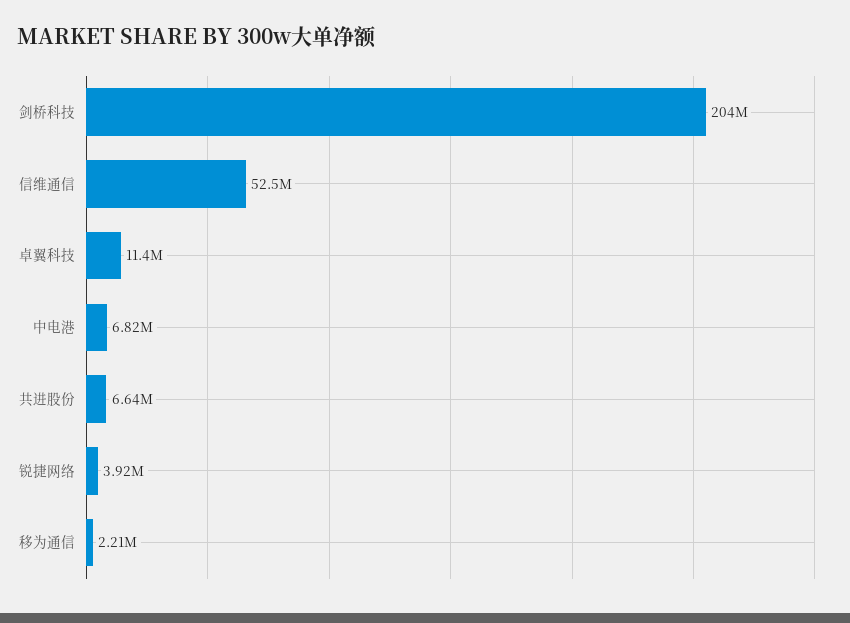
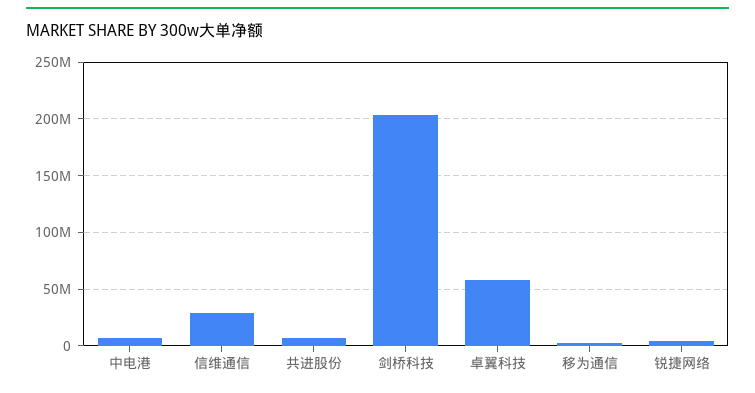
信维通信: 52500000 -> 30000000
卓翼科技: 11400000 -> 60000000

